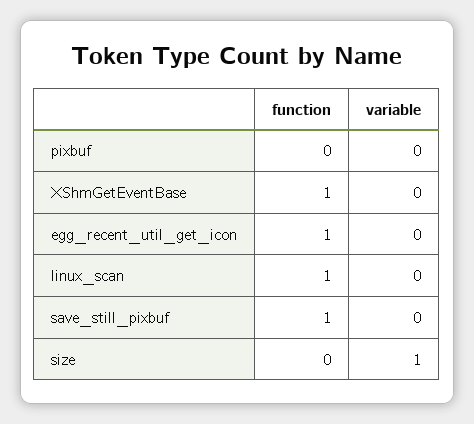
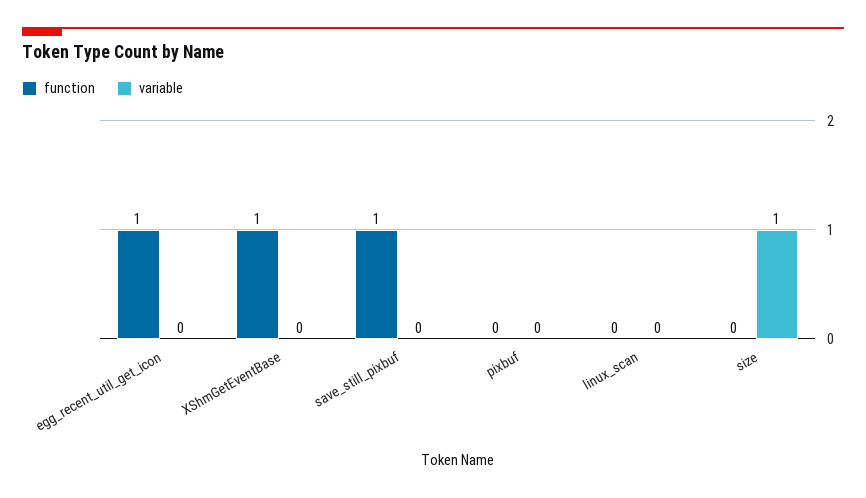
function, linux_scan: 1 -> 0

